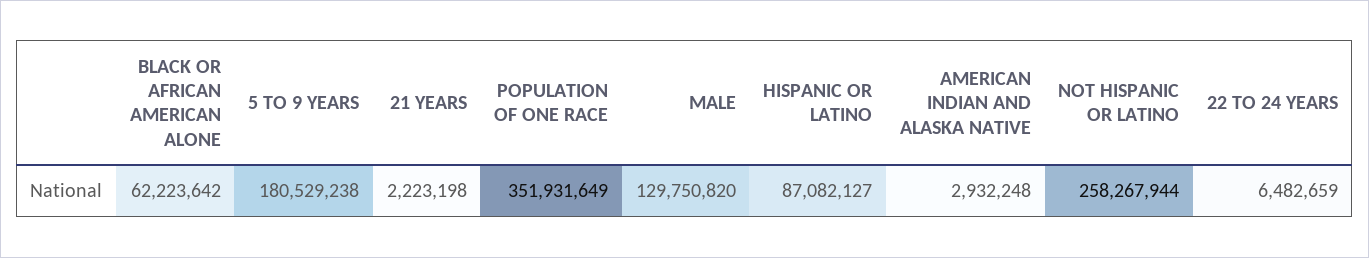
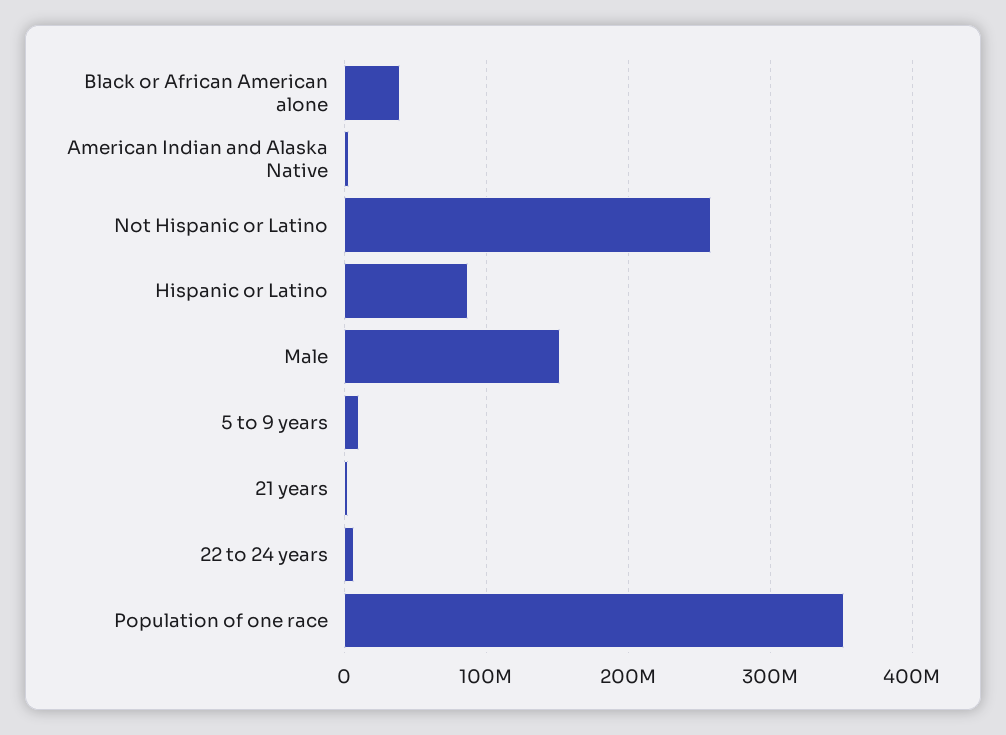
BLACK OR AFRICAN AMERICAN ALONE: 62223642 -> 40000000
5 TO 9 YEARS: 180529238 -> 10000000
MALE: 129750820 -> 150000000

